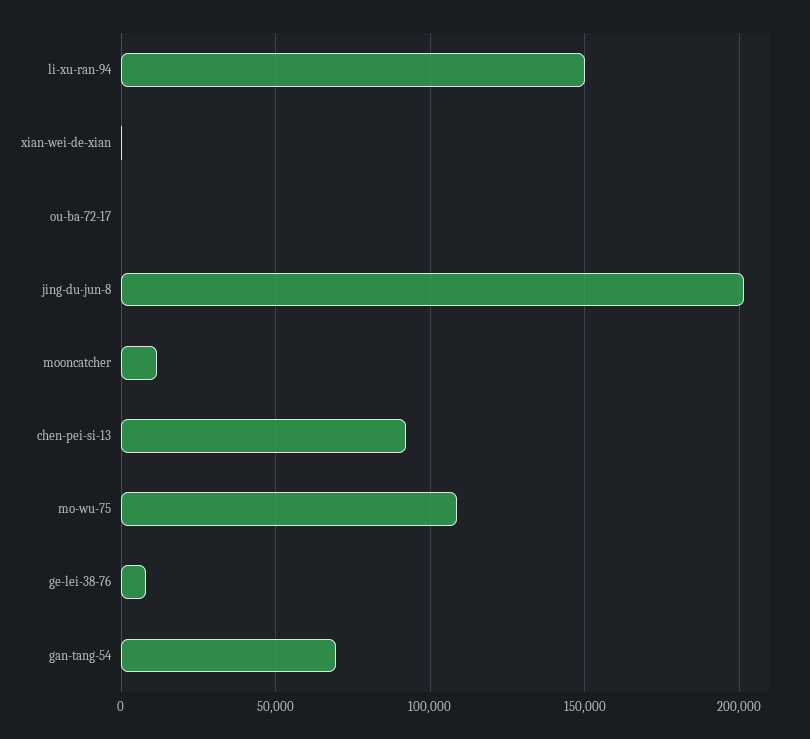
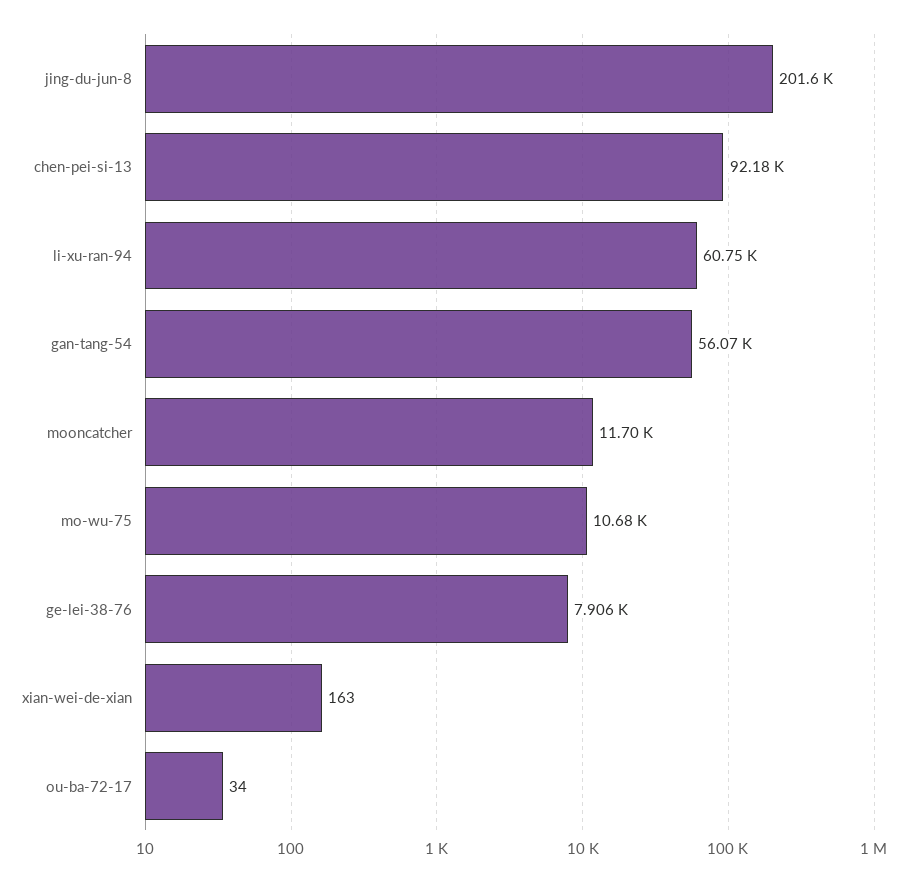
li-xu-ran-94: 150000 -> 60750
mo-wu-75: 110000 -> 10680
gan-tang-54: 70000 -> 56070

